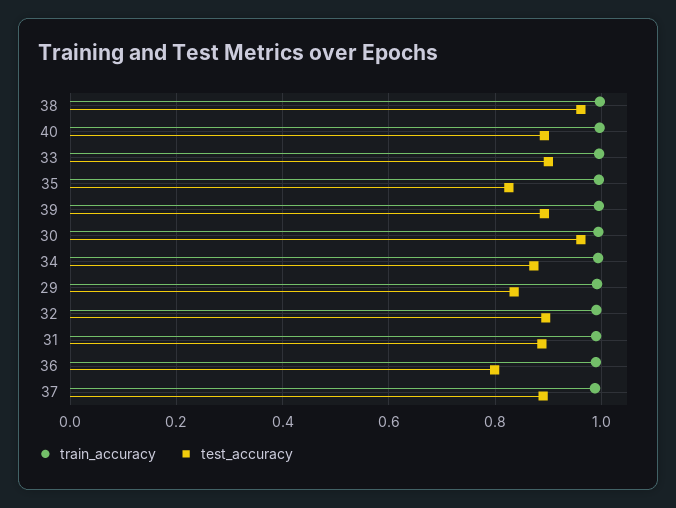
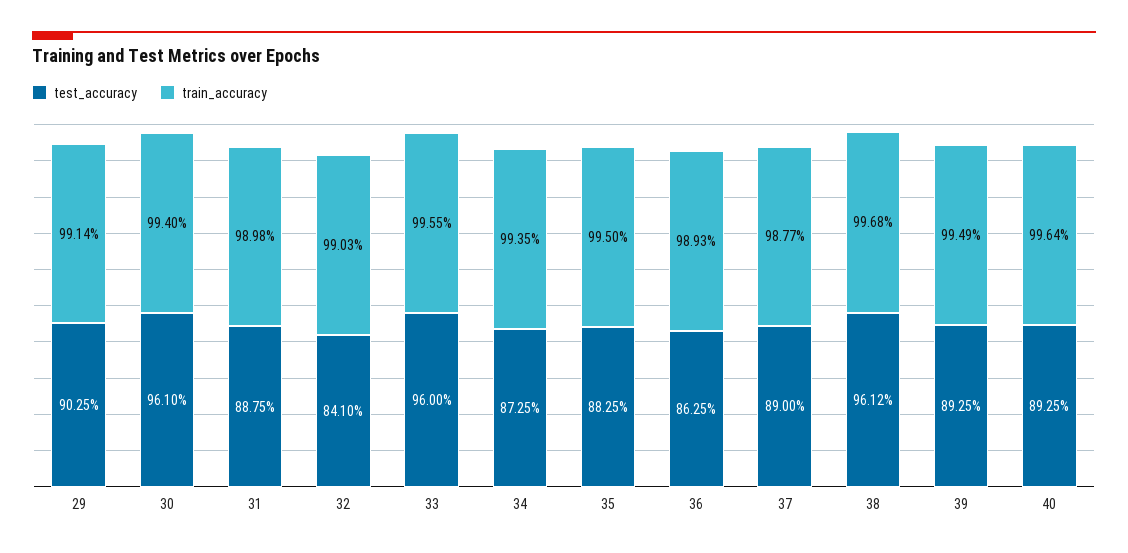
test_accuracy, 33: 0.9 -> 0.96
test_accuracy, 35: 0.82 -> 0.8825
test_accuracy, 29: 0.84 -> 0.9025
test_accuracy, 32: 0.9 -> 0.841
test_accuracy, 36: 0.8 -> 0.8625

